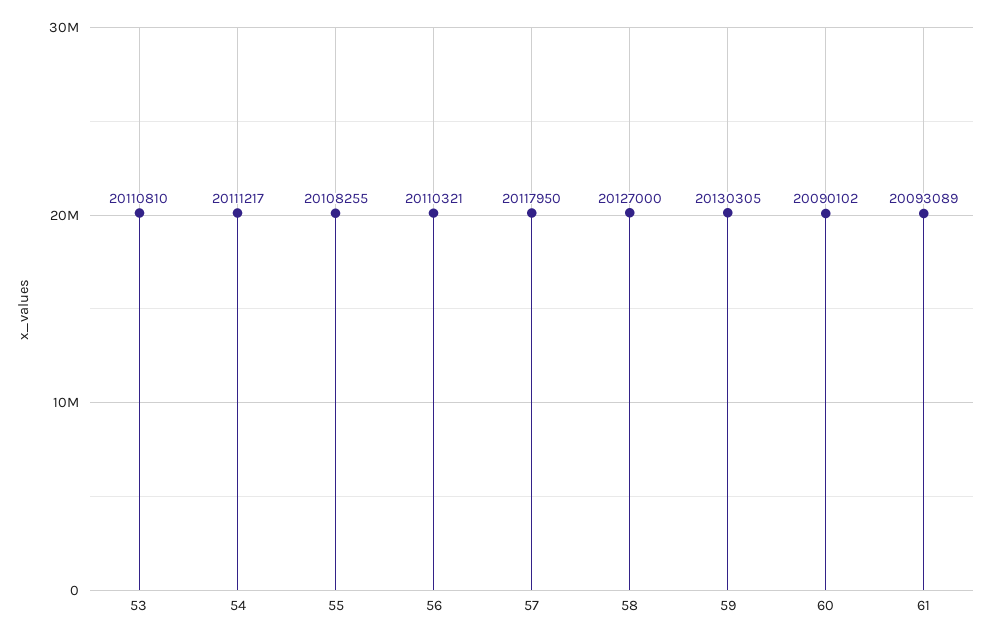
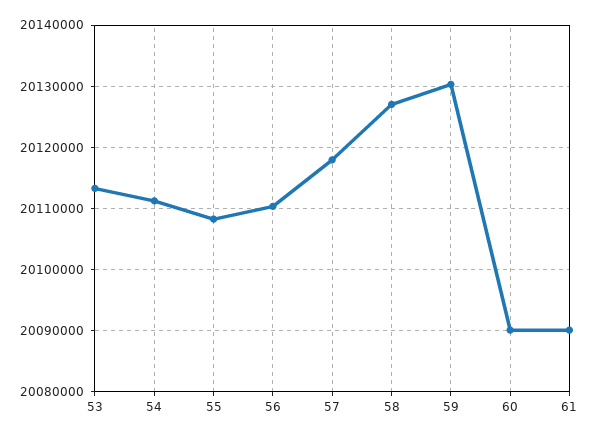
53: 20110810 -> 20113000
61: 20093089 -> 20090000

